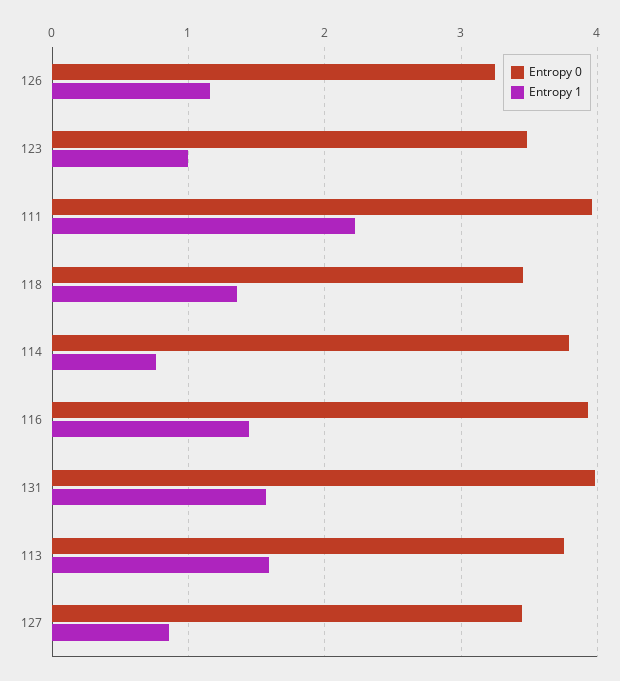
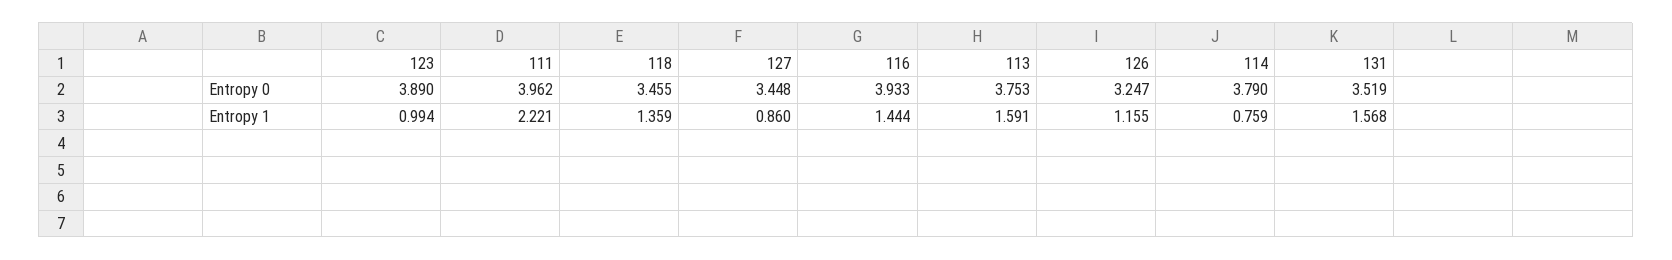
Entropy 0, 123: 3.5 -> 3.89
Entropy 0, 131: 4 -> 3.519

